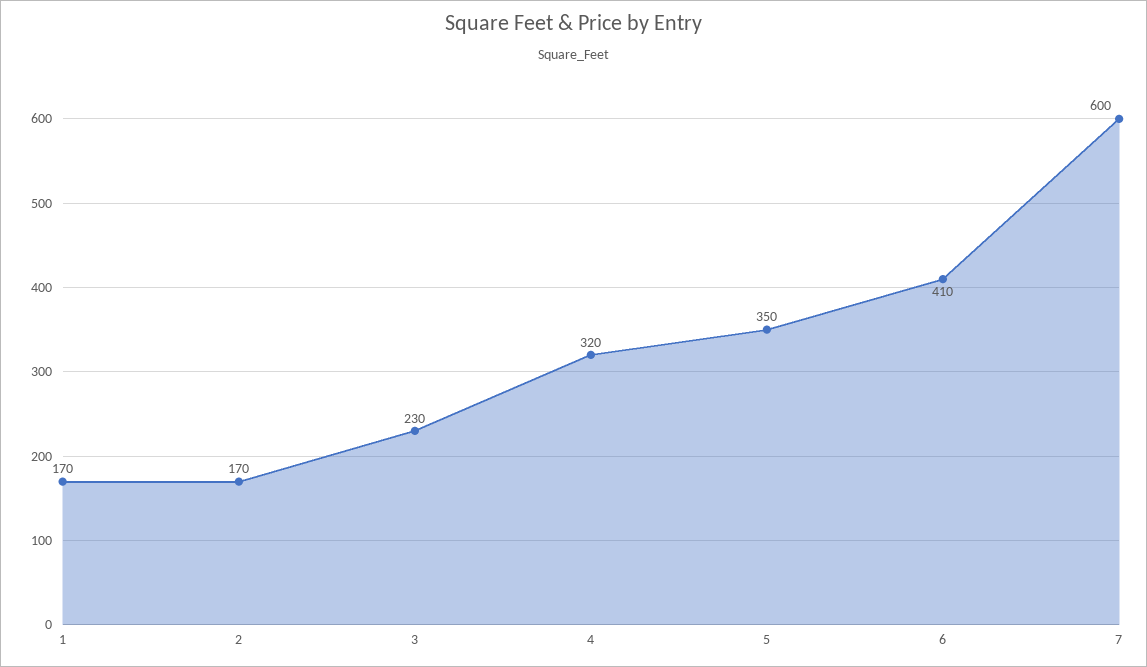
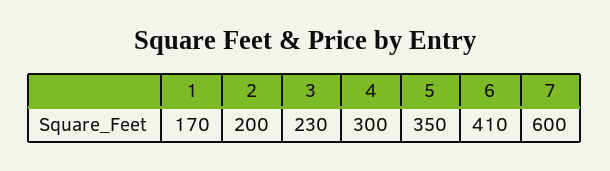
2: 170 -> 200
4: 320 -> 300

